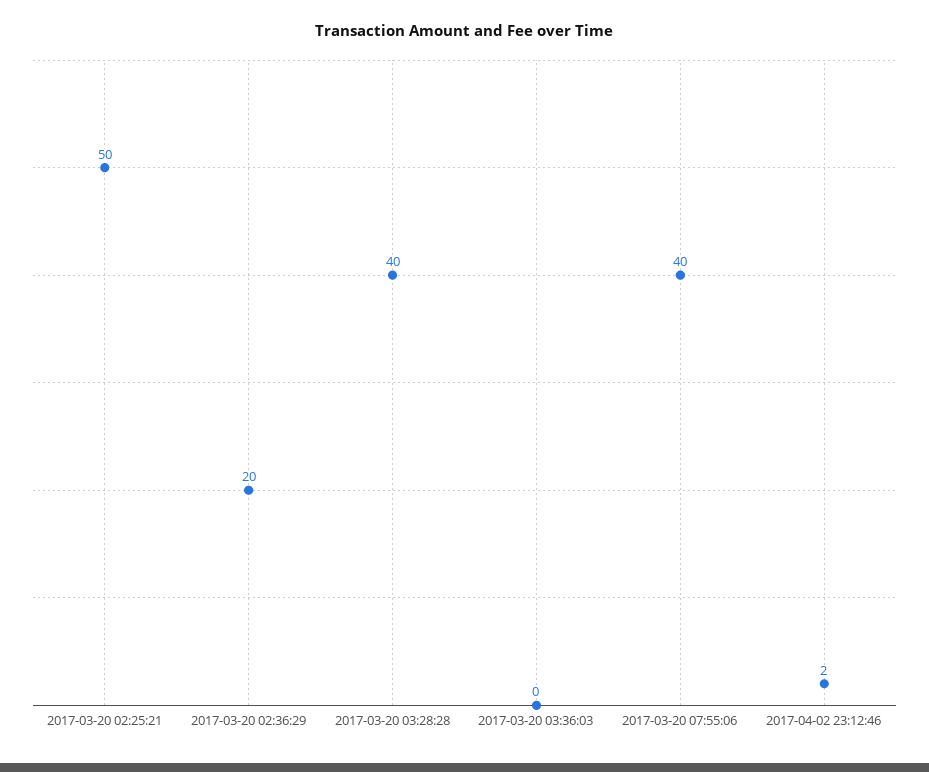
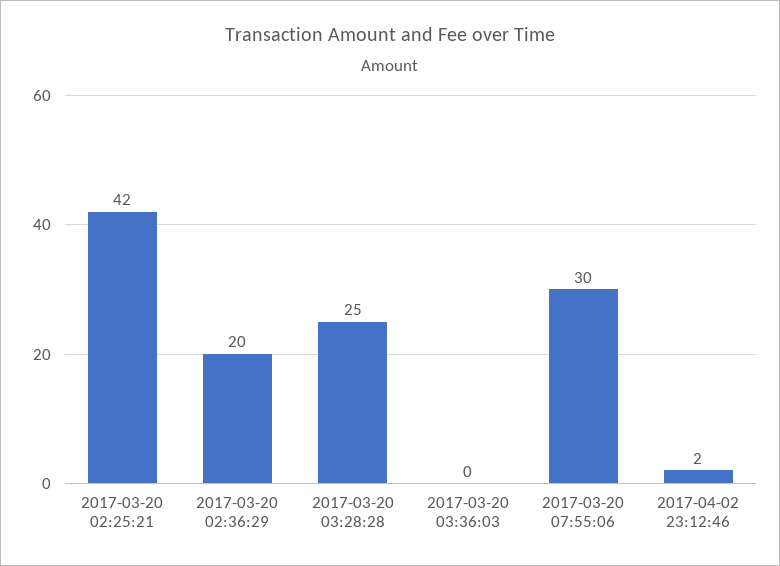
2017-03-20 02:25:21: 50 -> 42
2017-03-20 03:28:28: 40 -> 25
2017-03-20 07:55:06: 40 -> 30

